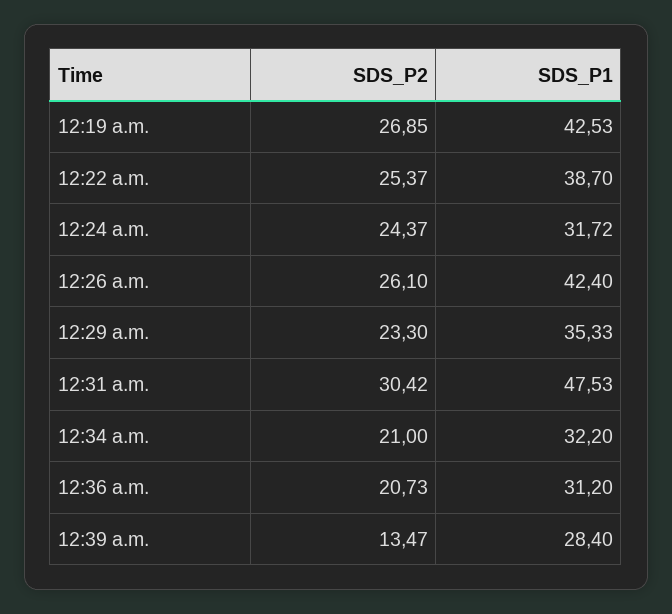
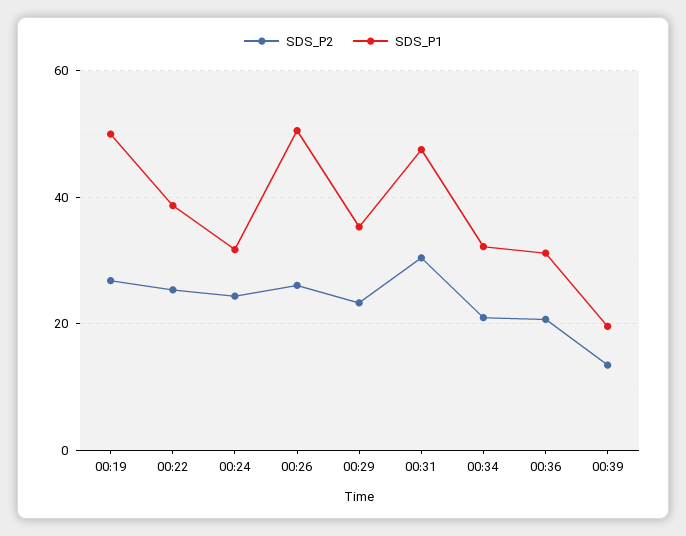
SDS_P1, 12:19 a.m.: 42.53 -> 50
SDS_P1, 12:26 a.m.: 42.4 -> 50
SDS_P1, 12:39 a.m.: 28.4 -> 20

